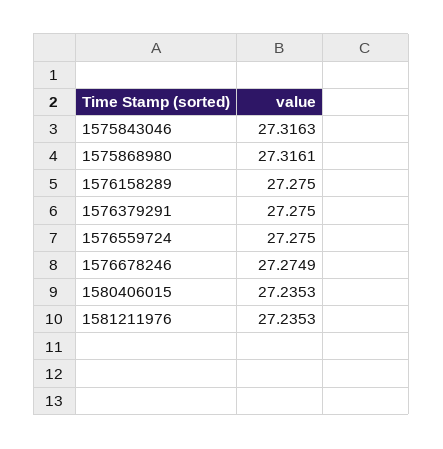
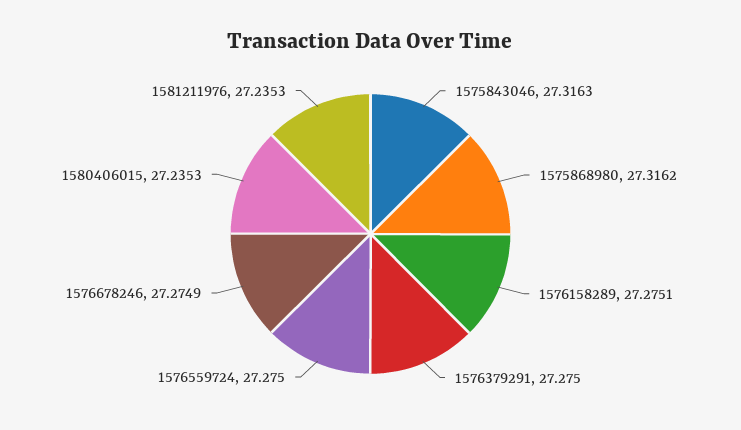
1575868980: 27.3161 -> 27.3162
1576158289: 27.275 -> 27.2751

